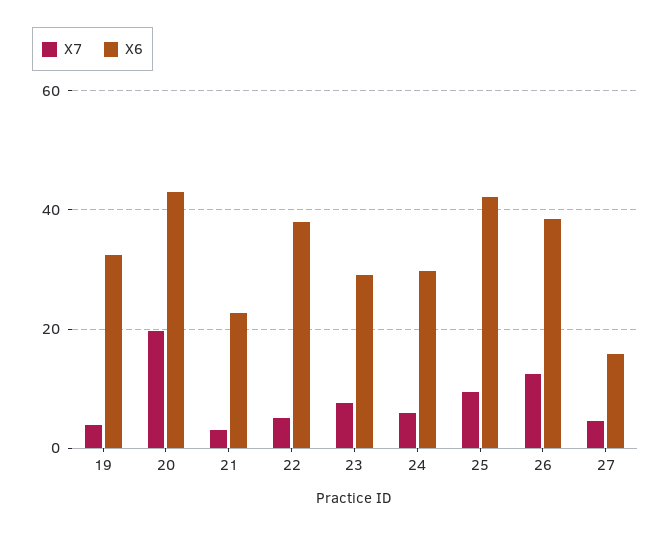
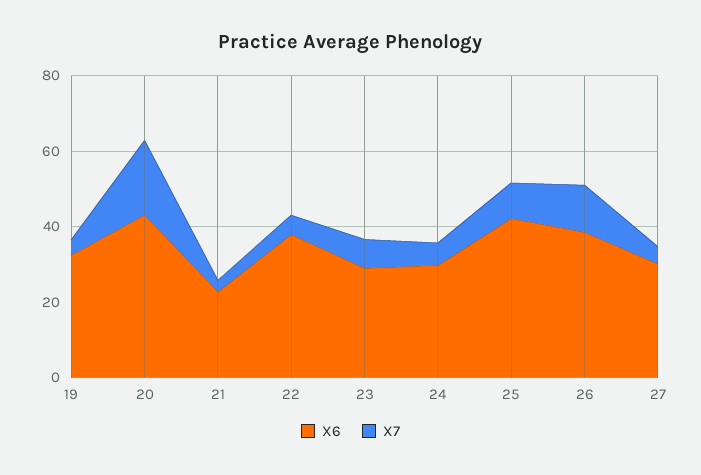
X6, 27: 16 -> 30

